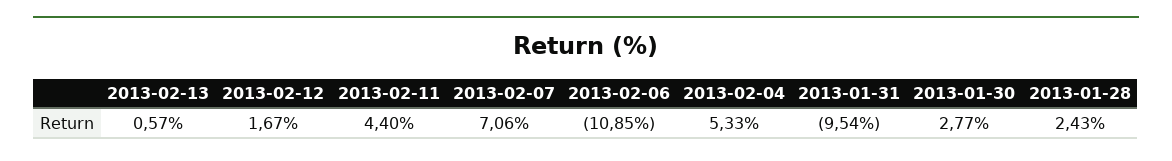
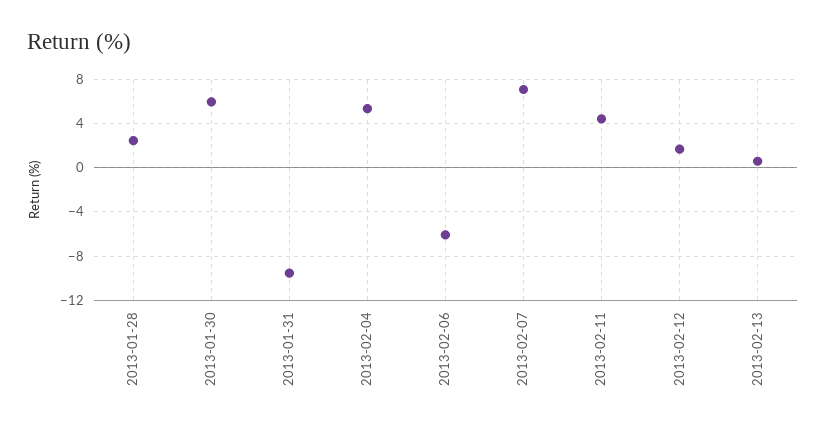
2013-02-06: -10.85 -> -6
2013-01-30: 2.77 -> 6

